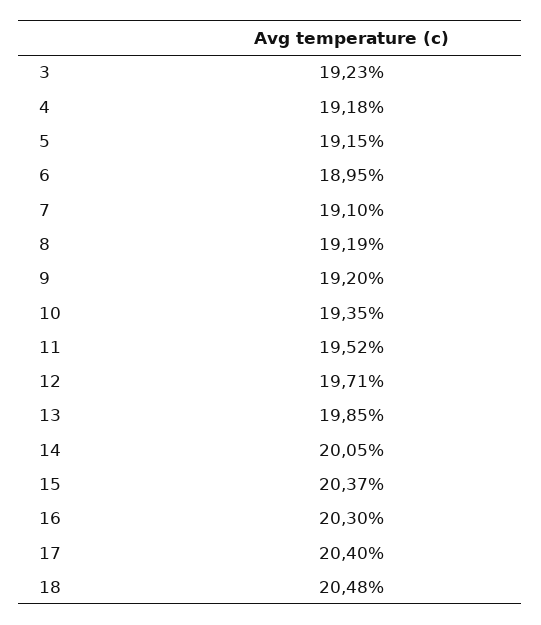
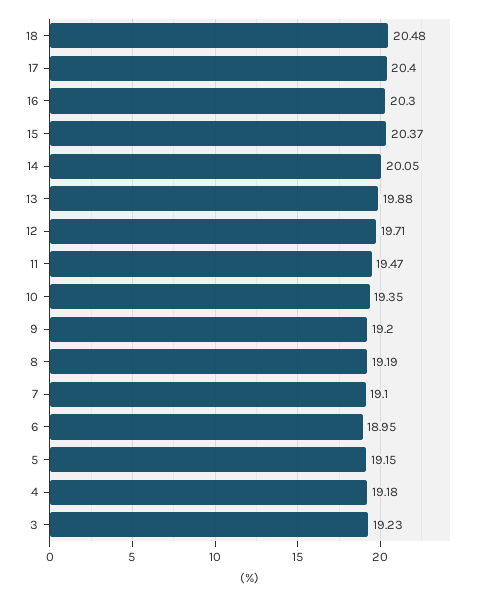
11: 19.52 -> 19.47
13: 19.85 -> 19.88

